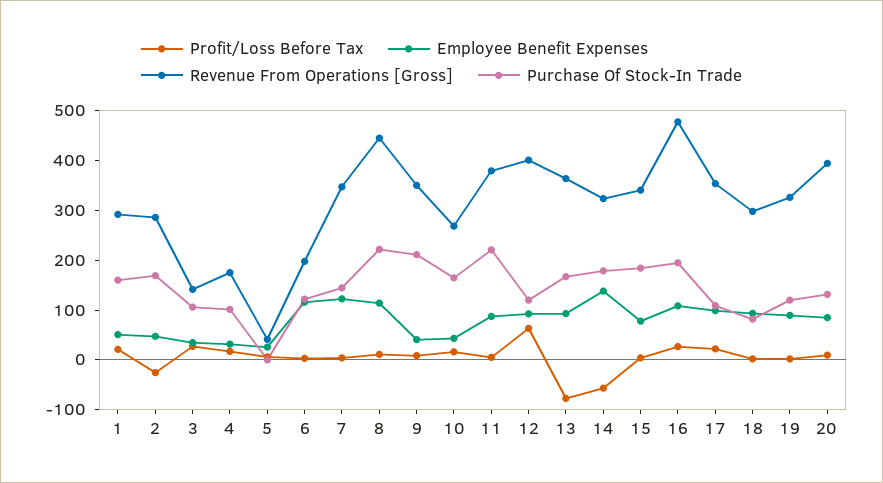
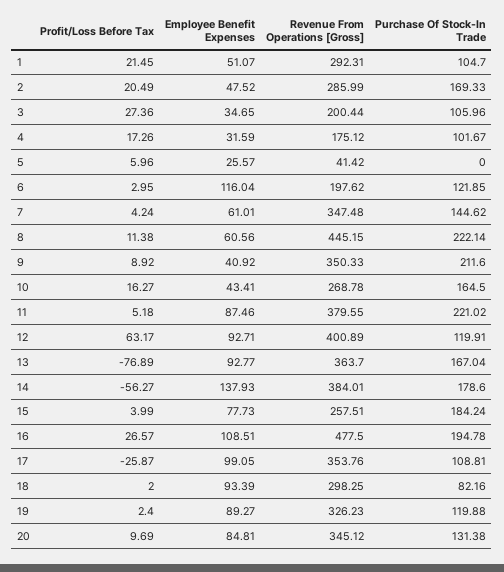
Purchase Of Stock-In Trade, 1: 160 -> 104.7
Profit/Loss Before Tax, 2: -20 -> 20.49
Revenue From Operations [Gross], 3: 140 -> 200.44
Employee Benefit Expenses, 7: 120 -> 61.01
Employee Benefit Expenses, 8: 120 -> 60.56
Revenue From Operations [Gross], 14: 320 -> 384.01
Revenue From Operations [Gross], 15: 340 -> 257.51
Profit/Loss Before Tax, 17: 20 -> -25.87
Revenue From Operations [Gross], 20: 400 -> 345.12

